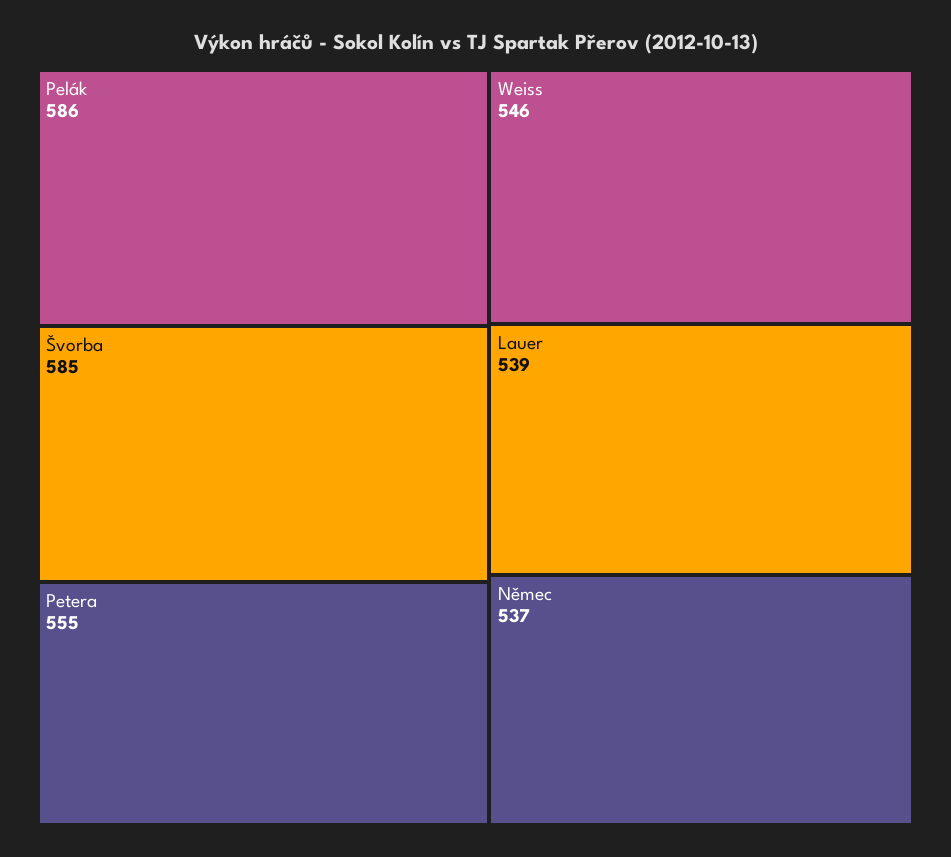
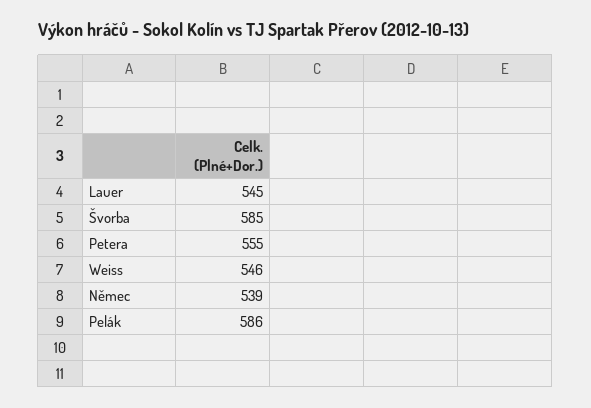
Lauer: 539 -> 545
Němec: 537 -> 539

